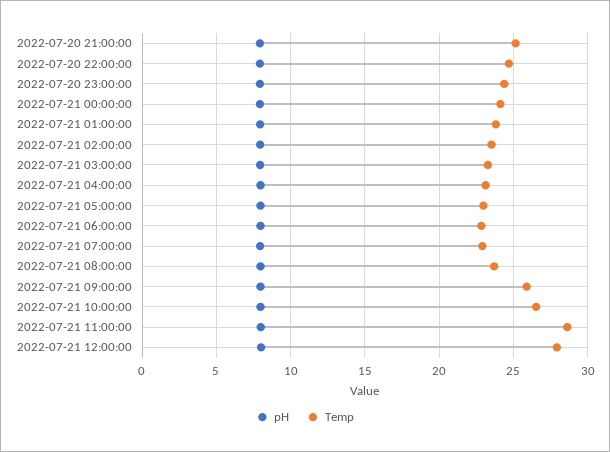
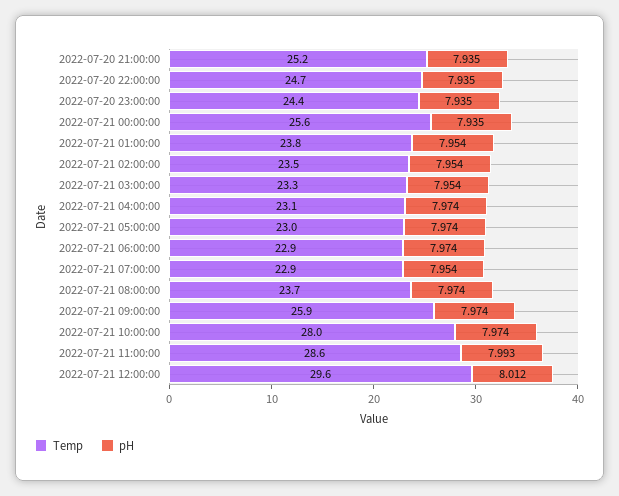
Temp, 2022-07-21 00:00:00: 24 -> 25.6
Temp, 2022-07-21 10:00:00: 26.5 -> 28
Temp, 2022-07-21 12:00:00: 28 -> 29.6

